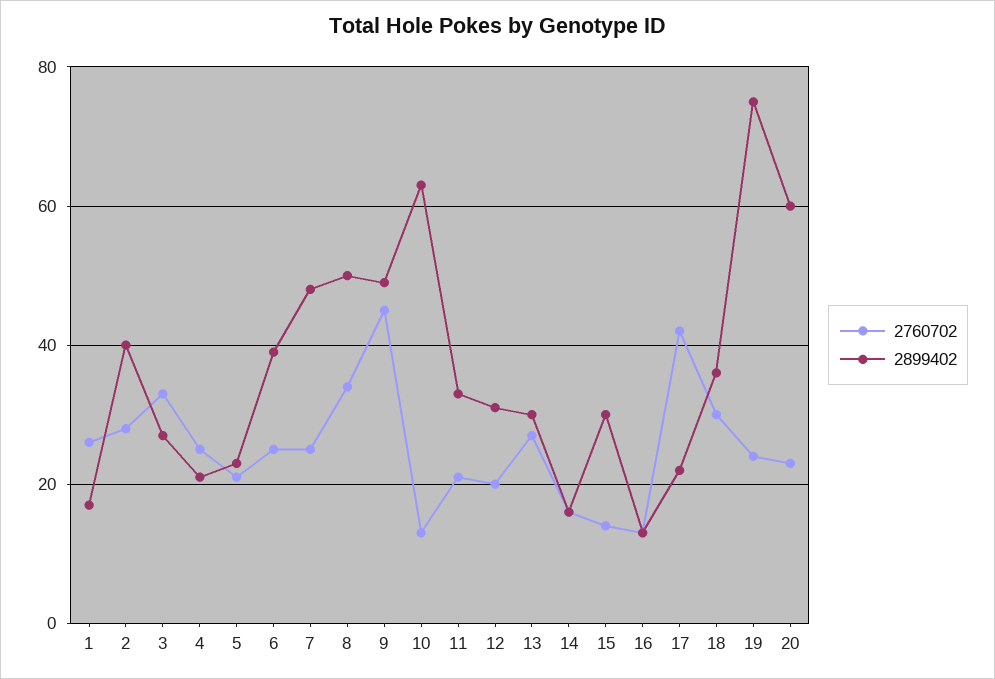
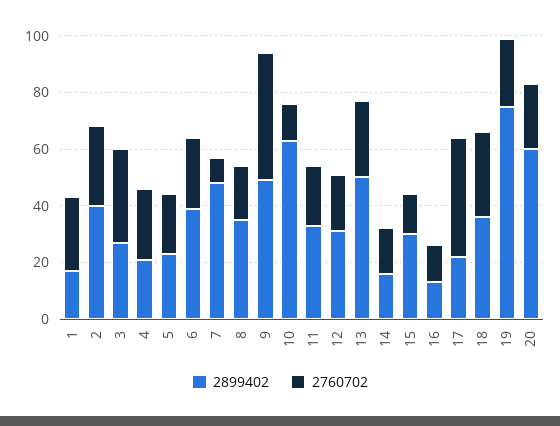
2760702, 7: 25 -> 10
2760702, 8: 35 -> 20
2899402, 8: 50 -> 35
2899402, 13: 30 -> 50

